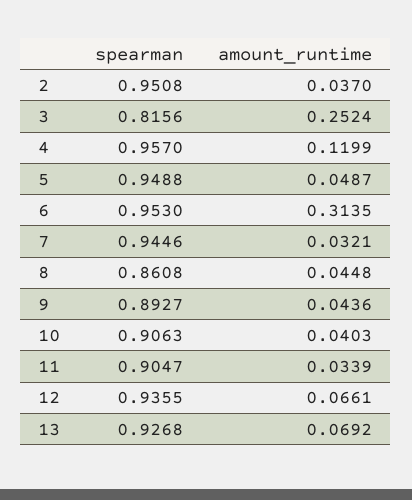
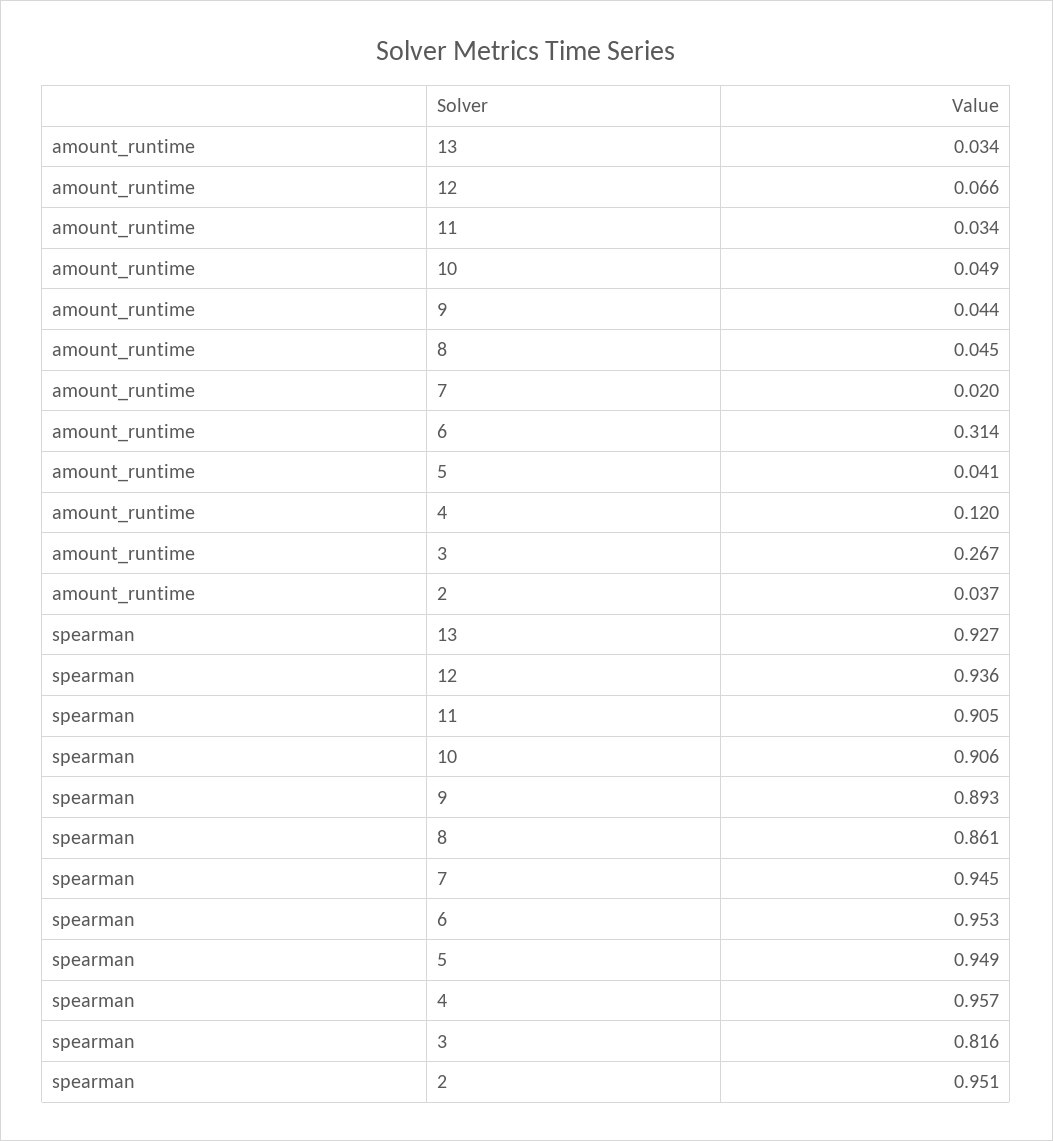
amount_runtime, 3: 0.2524 -> 0.267
amount_runtime, 5: 0.0487 -> 0.041
amount_runtime, 7: 0.0321 -> 0.02
amount_runtime, 10: 0.0403 -> 0.049
amount_runtime, 13: 0.0692 -> 0.034

